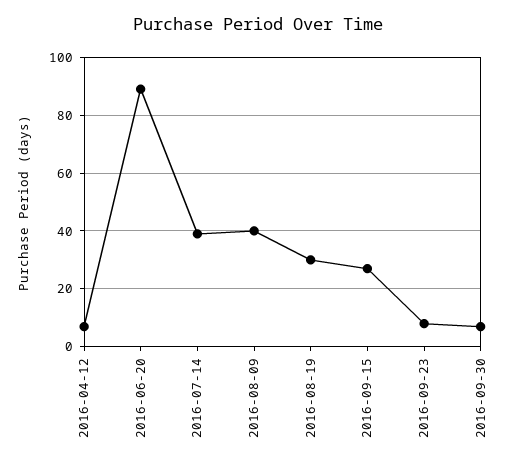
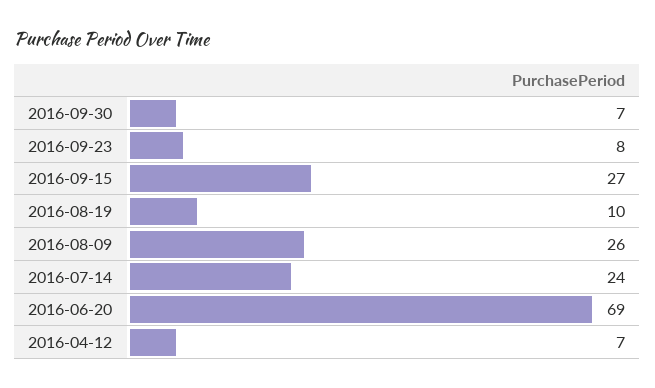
2016-06-20: 90 -> 69
2016-07-14: 40 -> 24
2016-08-09: 40 -> 26
2016-08-19: 30 -> 10

